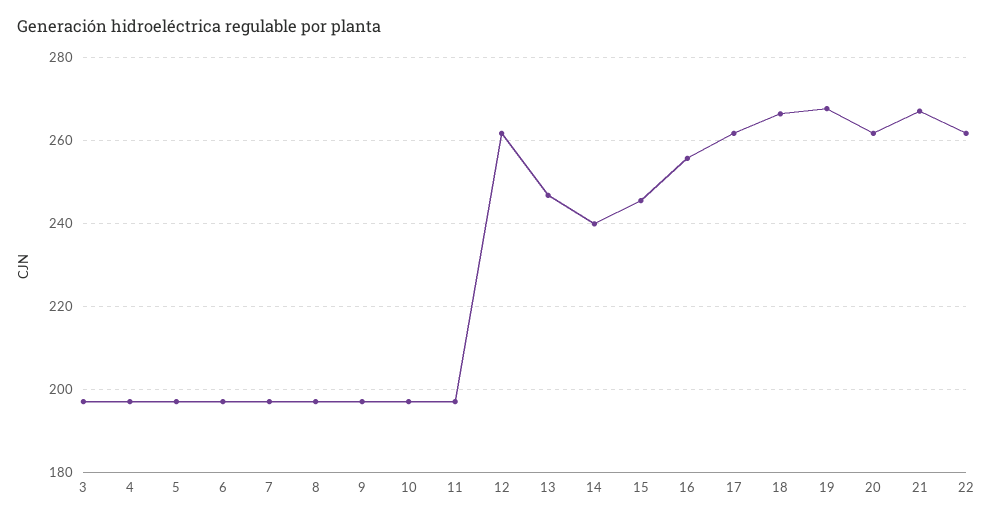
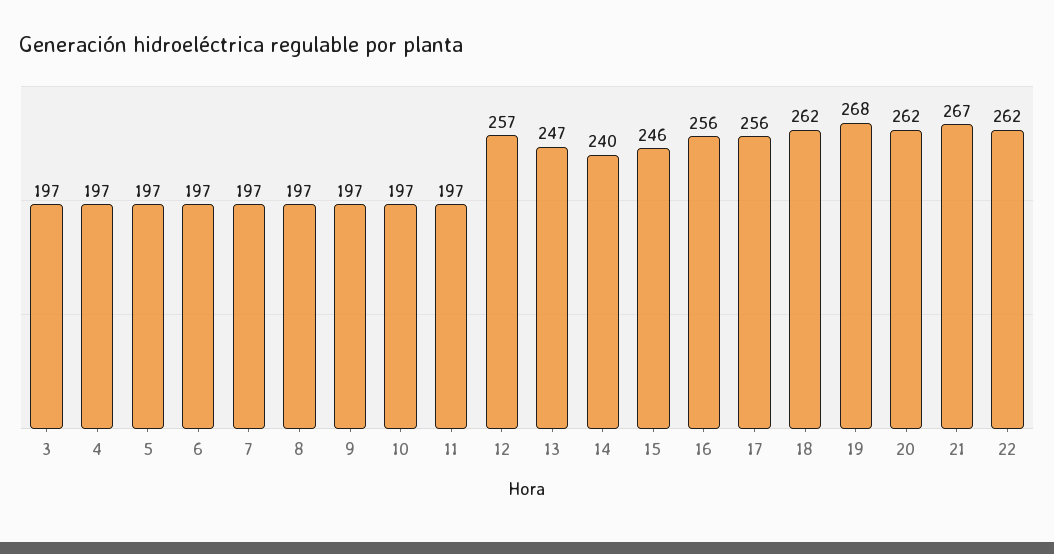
12: 262 -> 257
17: 262 -> 256
18: 266 -> 262

